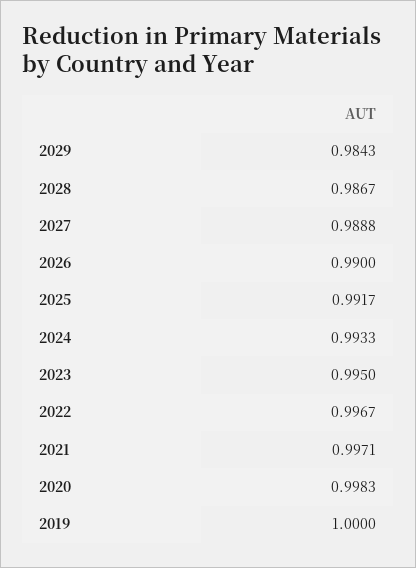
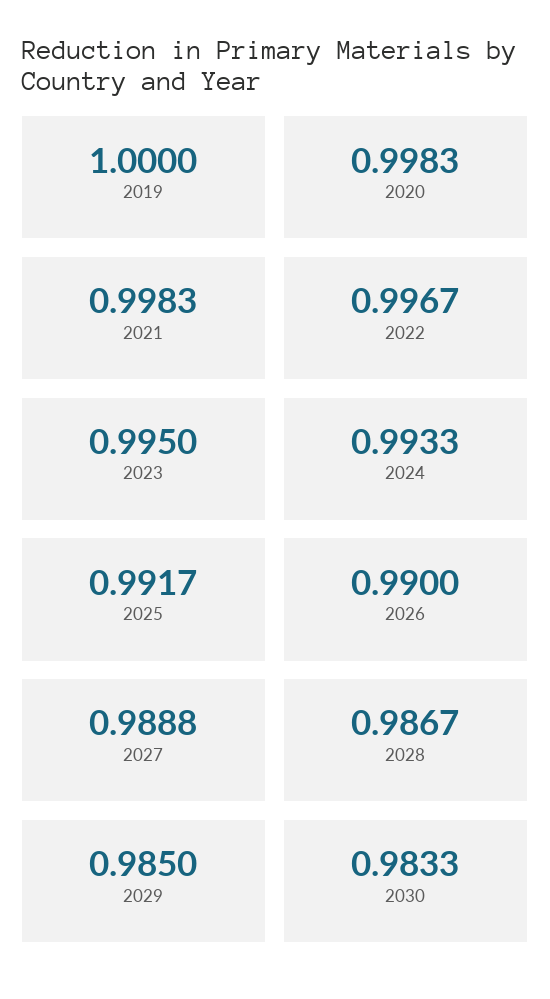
2029: 0.9843 -> 0.985
2021: 0.9971 -> 0.9983
2030: none -> 0.9833

